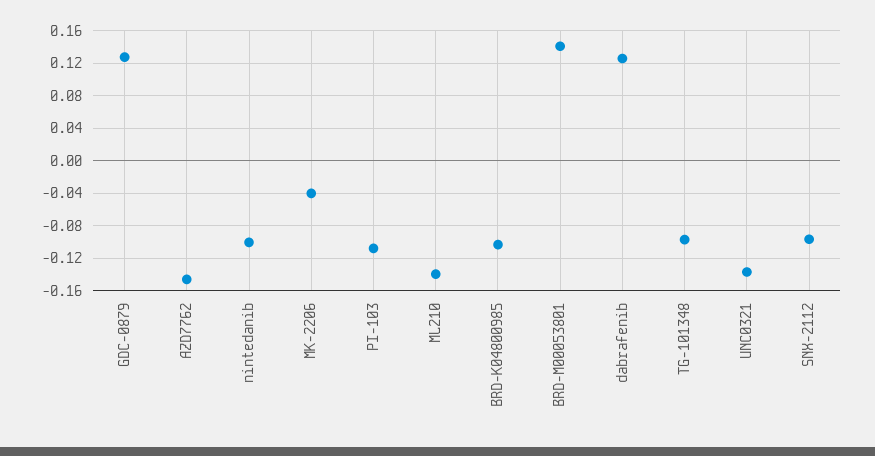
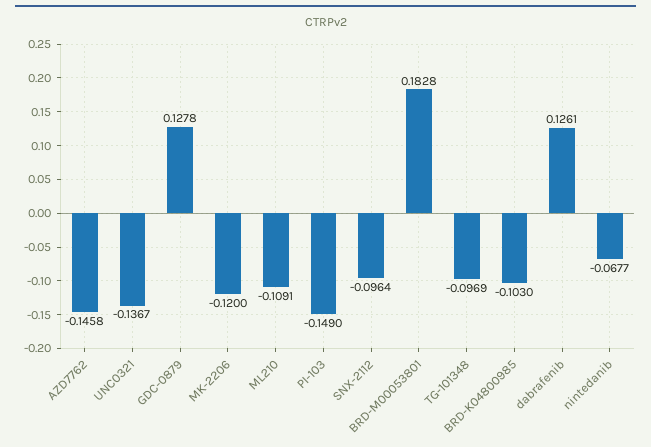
nintedanib: -0.1 -> -0.0677
MK-2206: -0.04 -> -0.12
PI-103: -0.11 -> -0.149
ML210: -0.14 -> -0.1091
BRD-M00053801: 0.14 -> 0.1828

